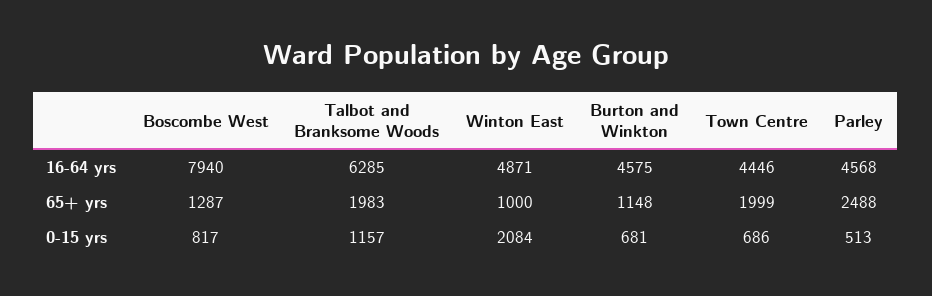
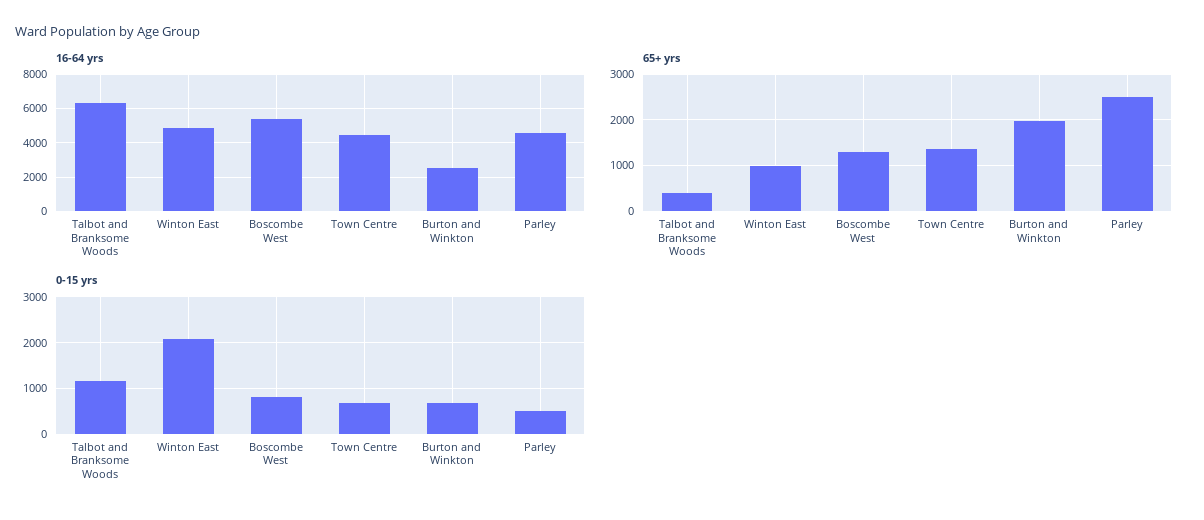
16-64 yrs, Boscombe West: 7940 -> 5500
16-64 yrs, Burton and Winkton: 4575 -> 2500
65+ yrs, Talbot and Branksome Woods: 1983 -> 400
65+ yrs, Burton and Winkton: 1148 -> 2000
65+ yrs, Town Centre: 1999 -> 1400

